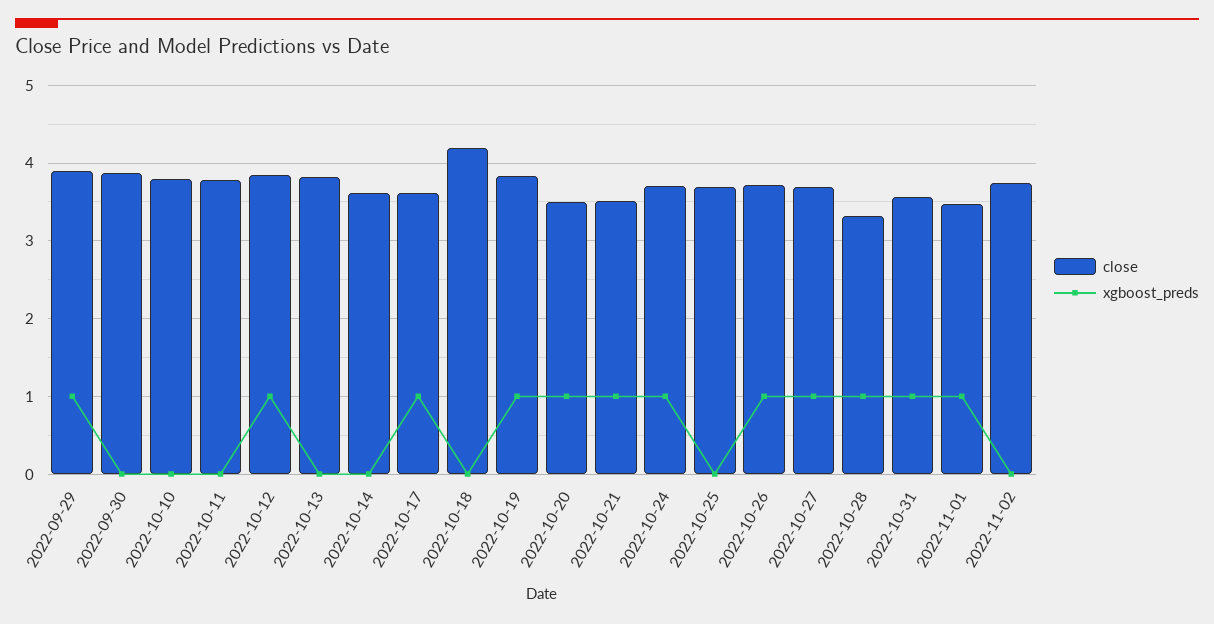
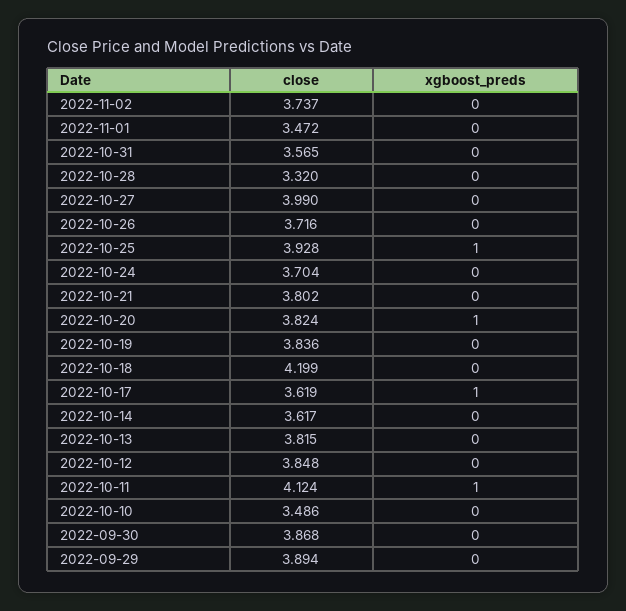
xgboost_preds, 2022-09-29: 1 -> 0
close, 2022-10-10: 3.8 -> 3.486
close, 2022-10-11: 3.8 -> 4.124
xgboost_preds, 2022-10-11: 0 -> 1
xgboost_preds, 2022-10-12: 1 -> 0
xgboost_preds, 2022-10-19: 1 -> 0
close, 2022-10-20: 3.5 -> 3.824
close, 2022-10-21: 3.5 -> 3.802
xgboost_preds, 2022-10-21: 1 -> 0
xgboost_preds, 2022-10-24: 1 -> 0
close, 2022-10-25: 3.7 -> 3.928
xgboost_preds, 2022-10-25: 0 -> 1
xgboost_preds, 2022-10-26: 1 -> 0
close, 2022-10-27: 3.7 -> 3.99
xgboost_preds, 2022-10-27: 1 -> 0
xgboost_preds, 2022-10-28: 1 -> 0
xgboost_preds, 2022-10-31: 1 -> 0
xgboost_preds, 2022-11-01: 1 -> 0

